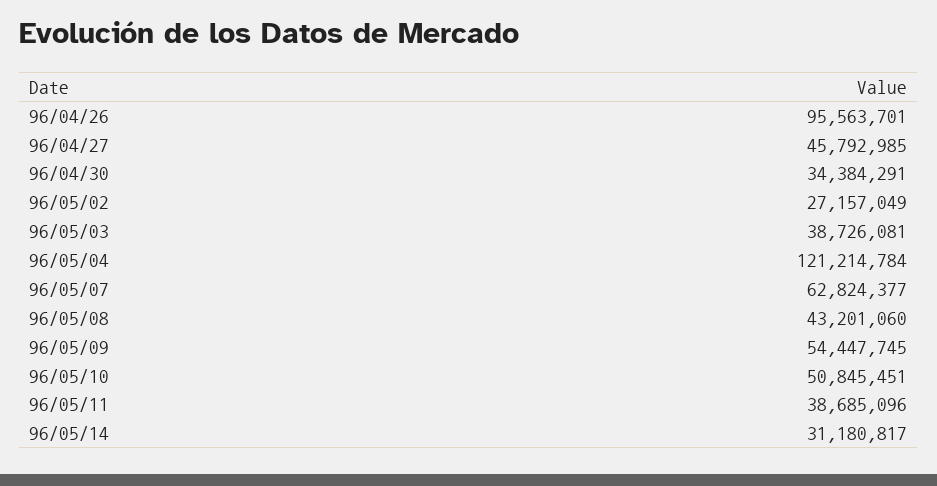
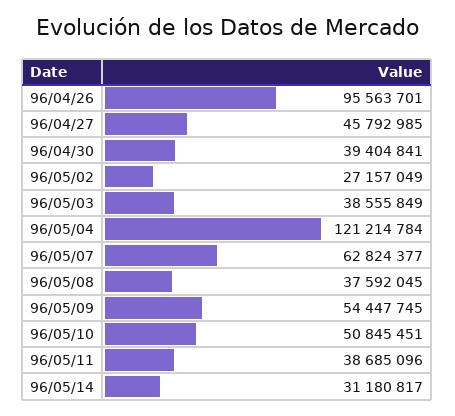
96/04/30: 34384291 -> 39404841
96/05/03: 38726081 -> 38555849
96/05/08: 43201060 -> 37592045

